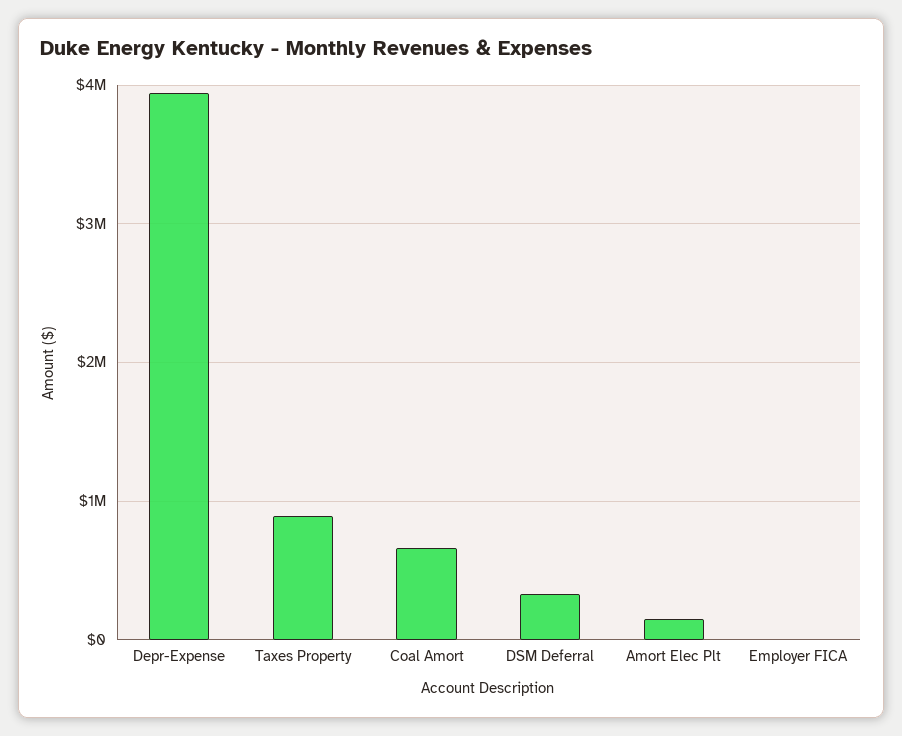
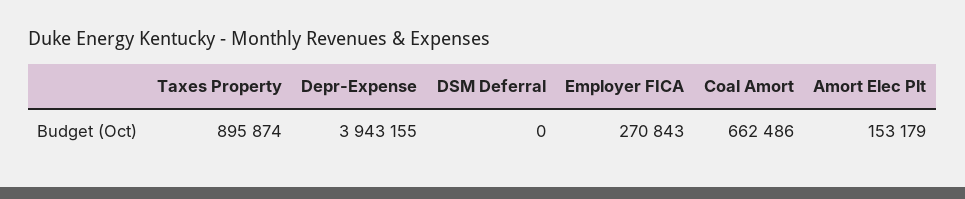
DSM Deferral: 300000 -> 0
Employer FICA: 0 -> 270843

